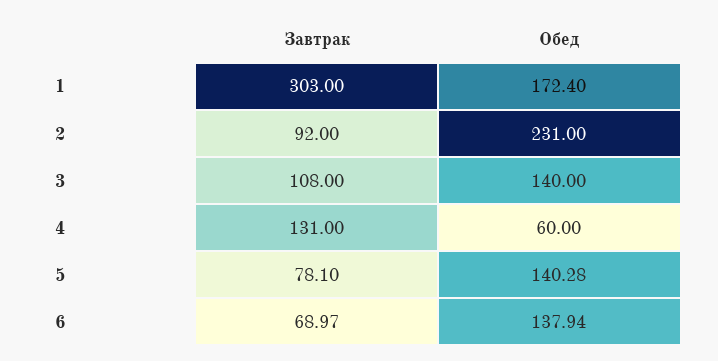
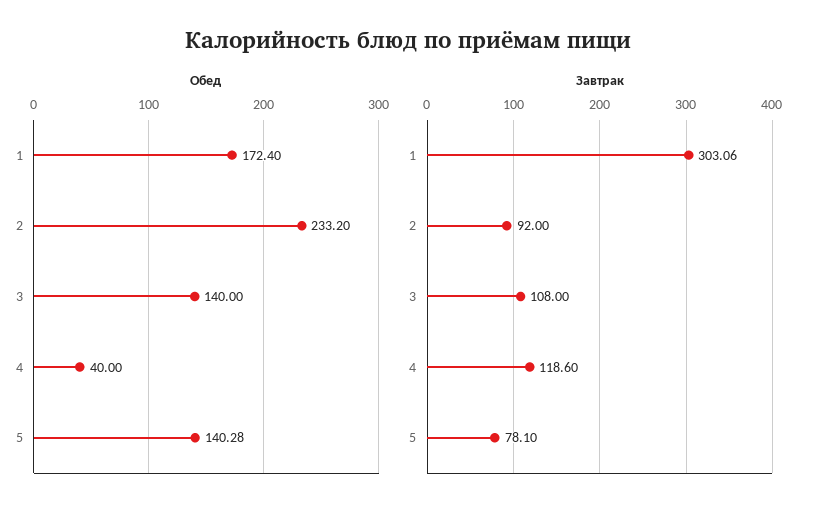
Завтрак, 1: 303 -> 303.06
Обед, 2: 231 -> 233.2
Завтрак, 4: 131 -> 118.6
Обед, 4: 60 -> 40
Завтрак, 6: 68.97 -> none
Обед, 6: 137.94 -> none

